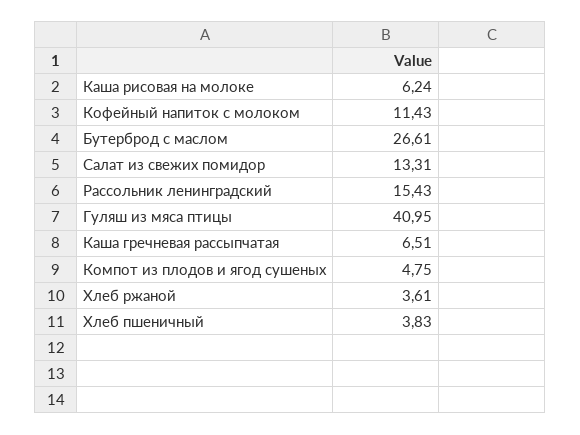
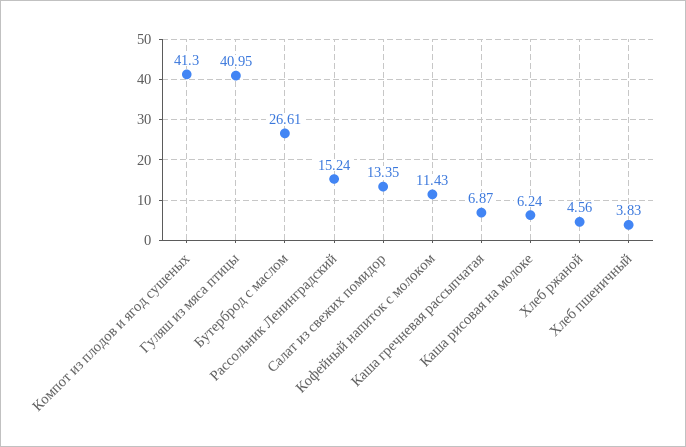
Салат из свежих помидор: 13.31 -> 13.35
Рассольник ленинградский: 15.43 -> 15.24
Каша гречневая рассыпчатая: 6.51 -> 6.87
Компот из плодов и ягод сушеных: 4.75 -> 41.3
Хлеб ржаной: 3.61 -> 4.56

